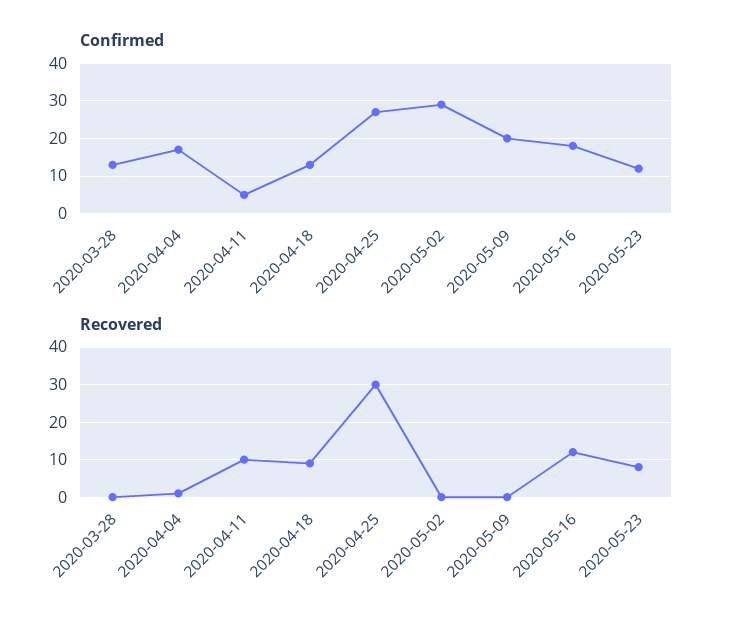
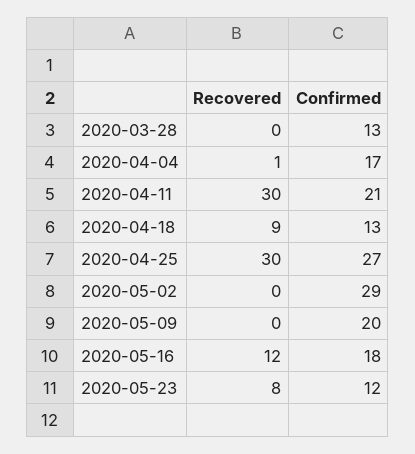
Confirmed, 2020-04-11: 5 -> 21
Recovered, 2020-04-11: 10 -> 30

